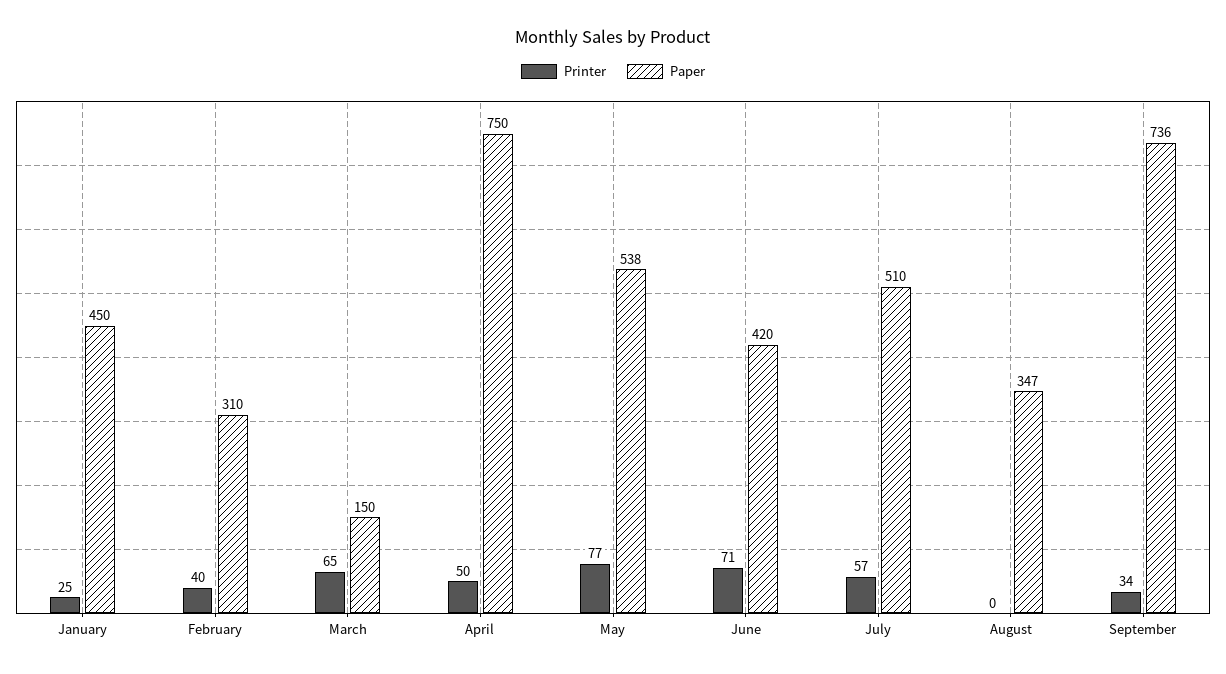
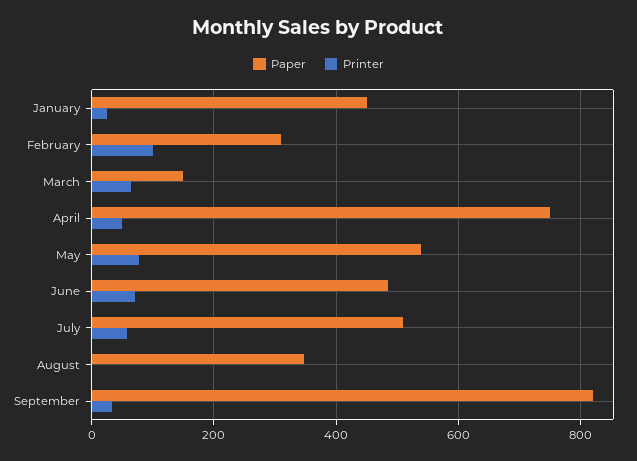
Printer, February: 40 -> 100
Paper, June: 420 -> 480
Paper, September: 736 -> 820

